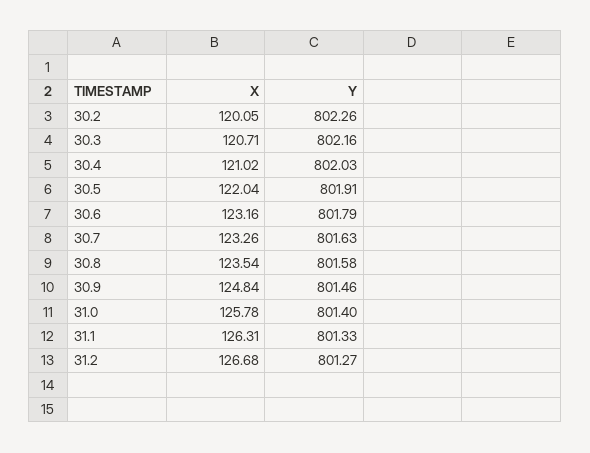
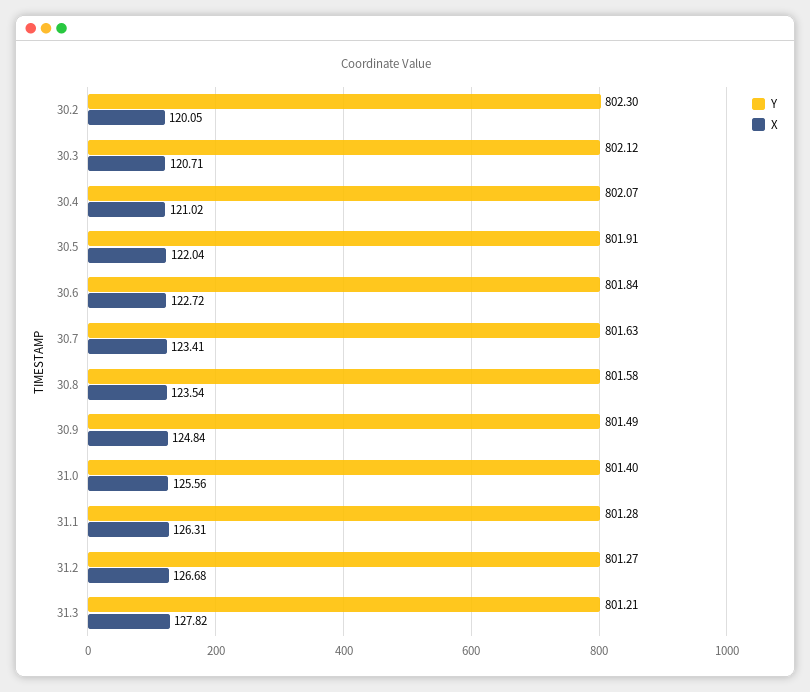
Y, 30.2: 802.26 -> 802.3
Y, 30.3: 802.16 -> 802.12
Y, 30.4: 802.03 -> 802.07
X, 30.6: 123.16 -> 122.72
Y, 30.6: 801.79 -> 801.84
X, 30.7: 123.26 -> 123.41
Y, 30.9: 801.46 -> 801.49
X, 31.0: 125.78 -> 125.56
Y, 31.1: 801.33 -> 801.28
Y, 31.3: none -> 801.21
X, 31.3: none -> 127.82

